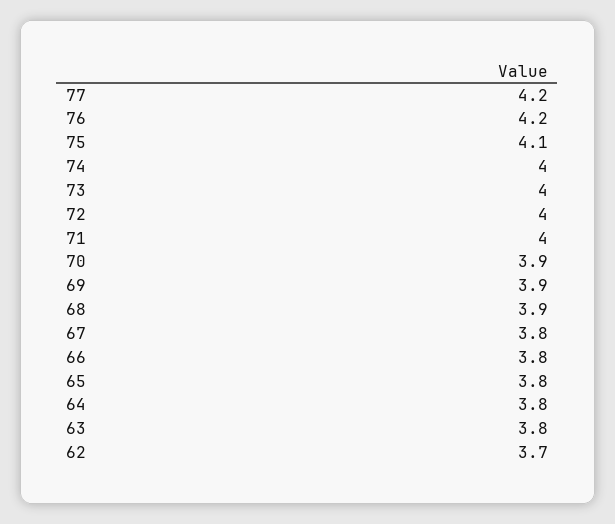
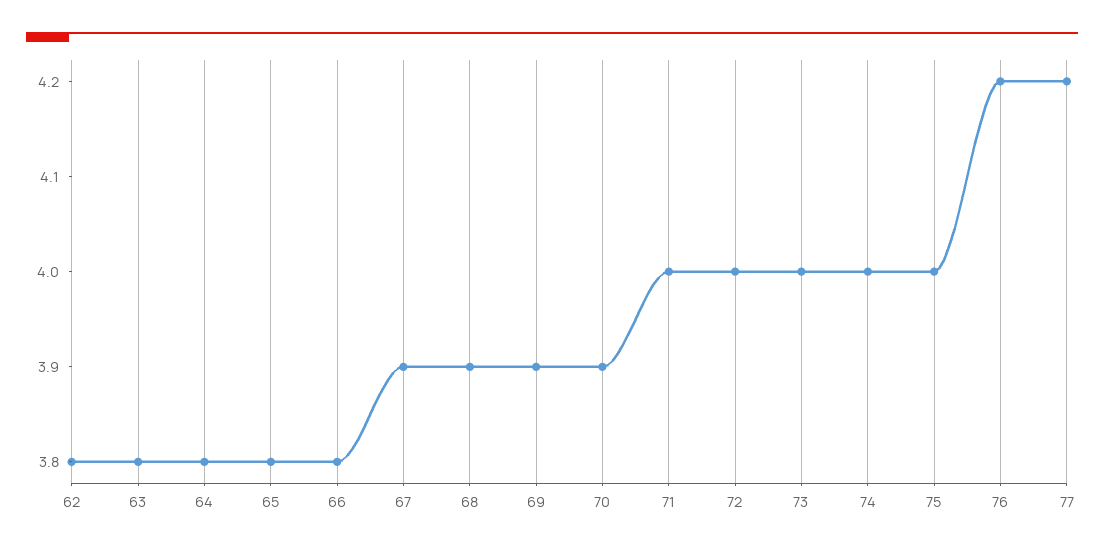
75: 4.1 -> 4
67: 3.8 -> 3.9
62: 3.7 -> 3.8

